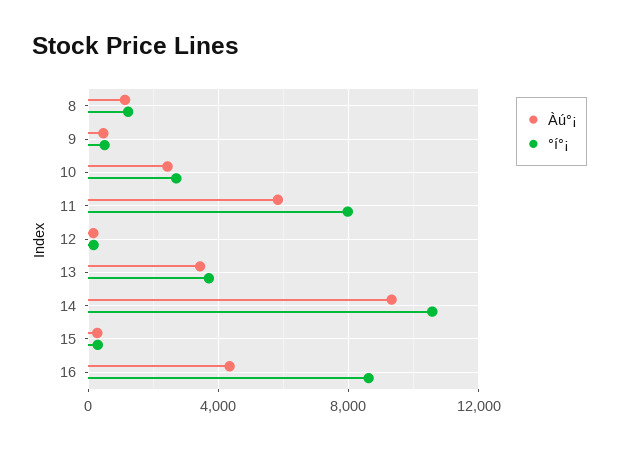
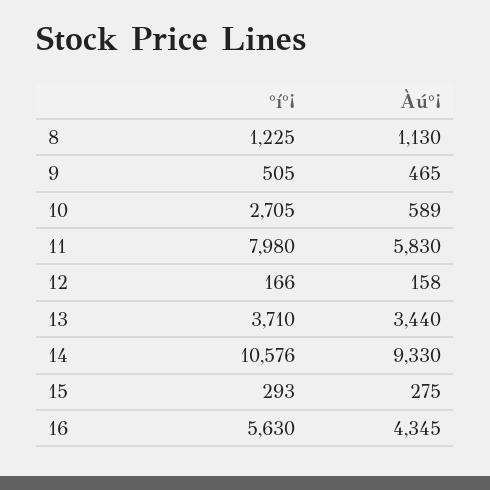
Àú°¡, 10: 2500 -> 589
°í°¡, 16: 8500 -> 5630

